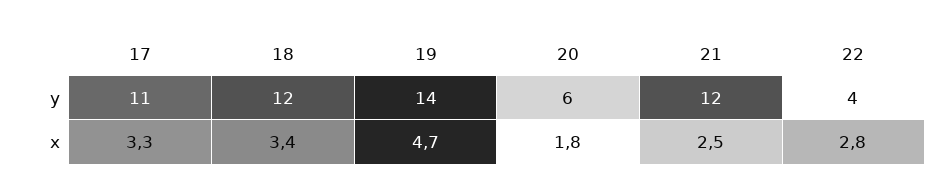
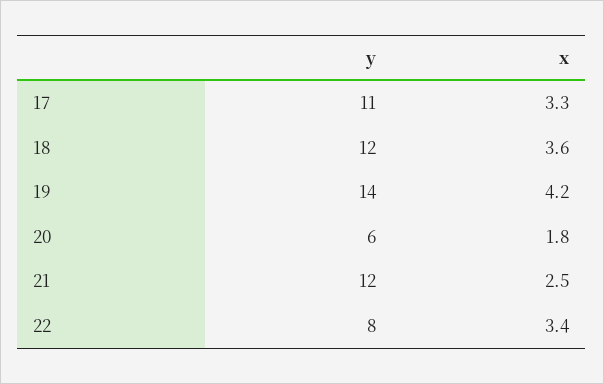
22, y: 4 -> 8
18, x: 3.4 -> 3.6
19, x: 4.7 -> 4.2
22, x: 2.8 -> 3.4

